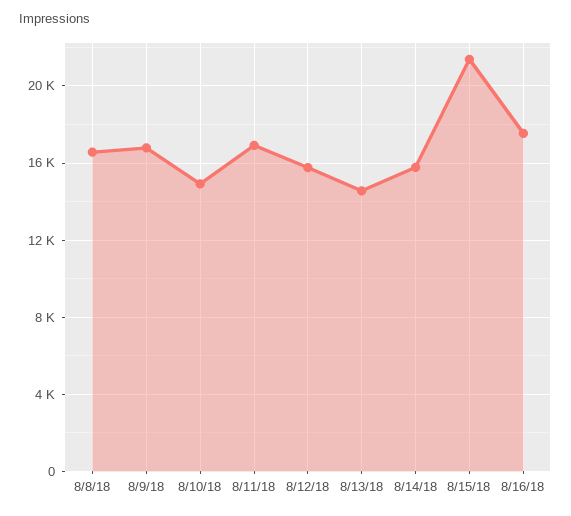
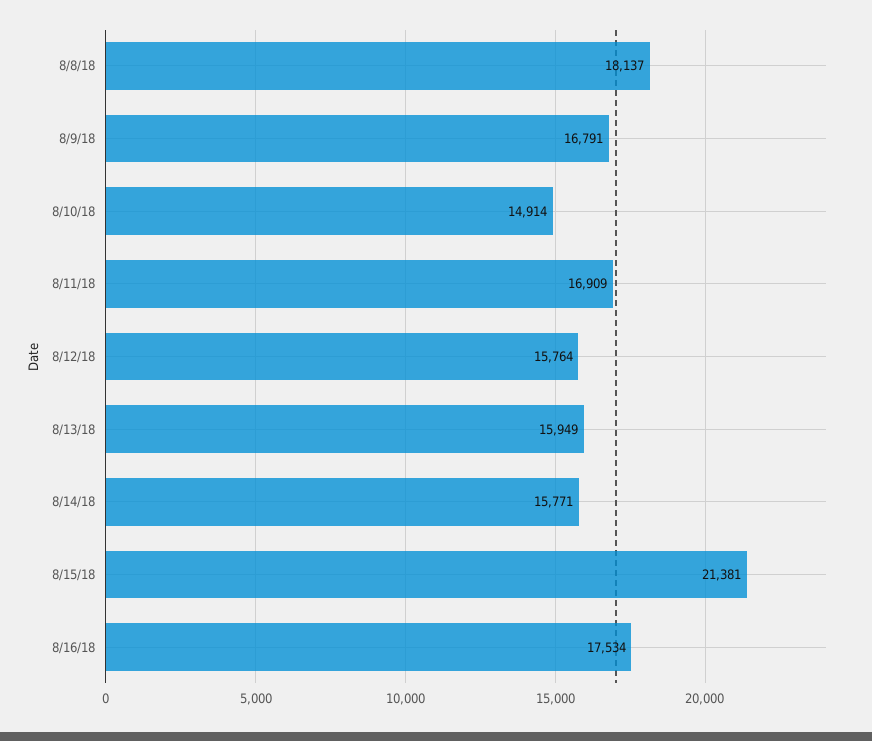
8/8/18: 16500 -> 18137
8/13/18: 14500 -> 15949

